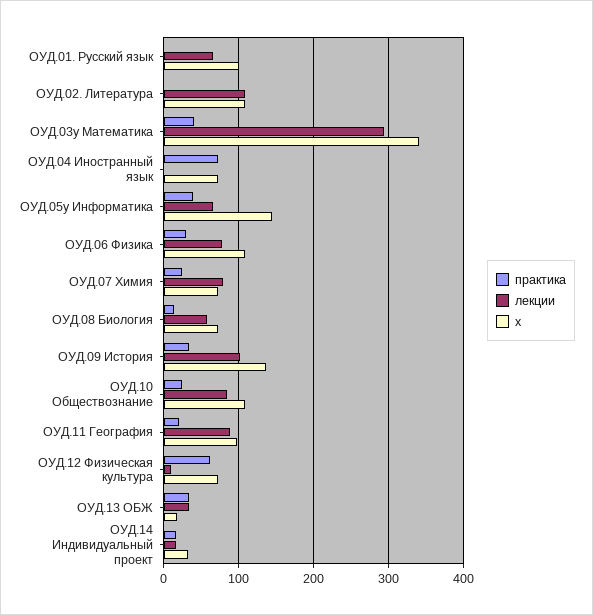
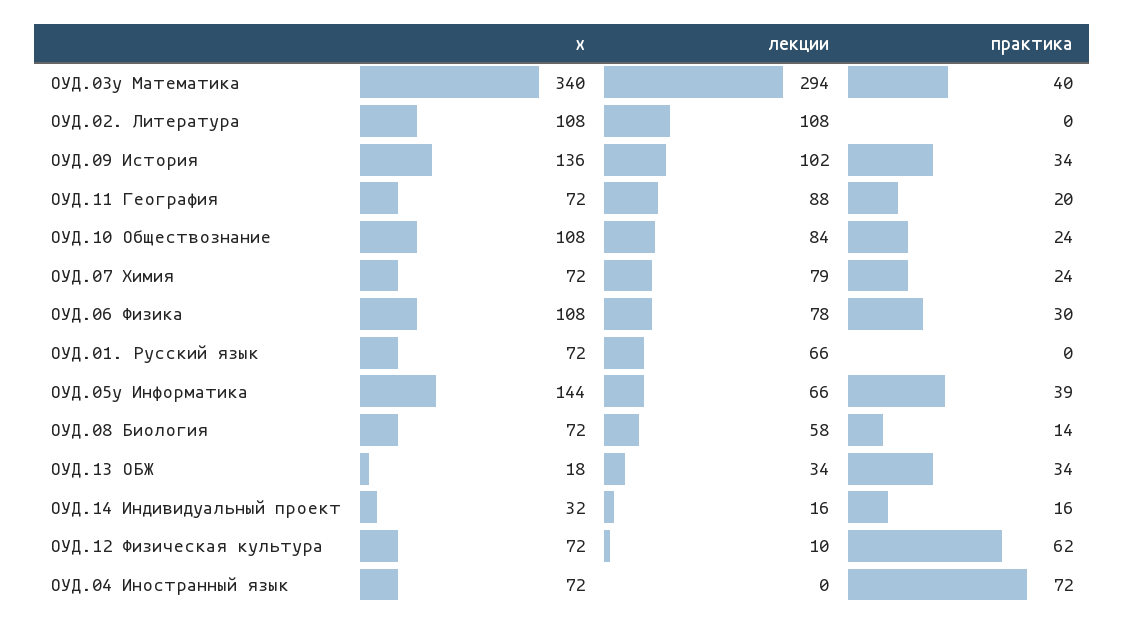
x, ОУД.01. Русский язык: 100 -> 72
x, ОУД.11 География: 100 -> 72

